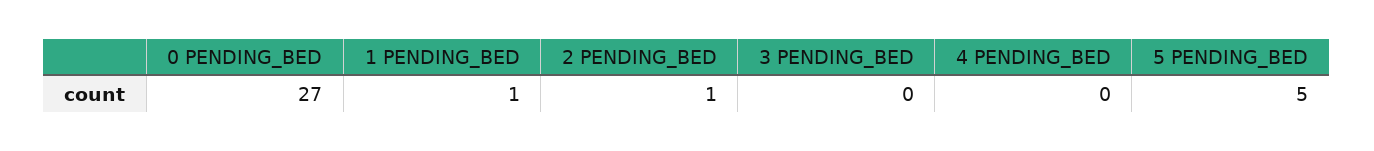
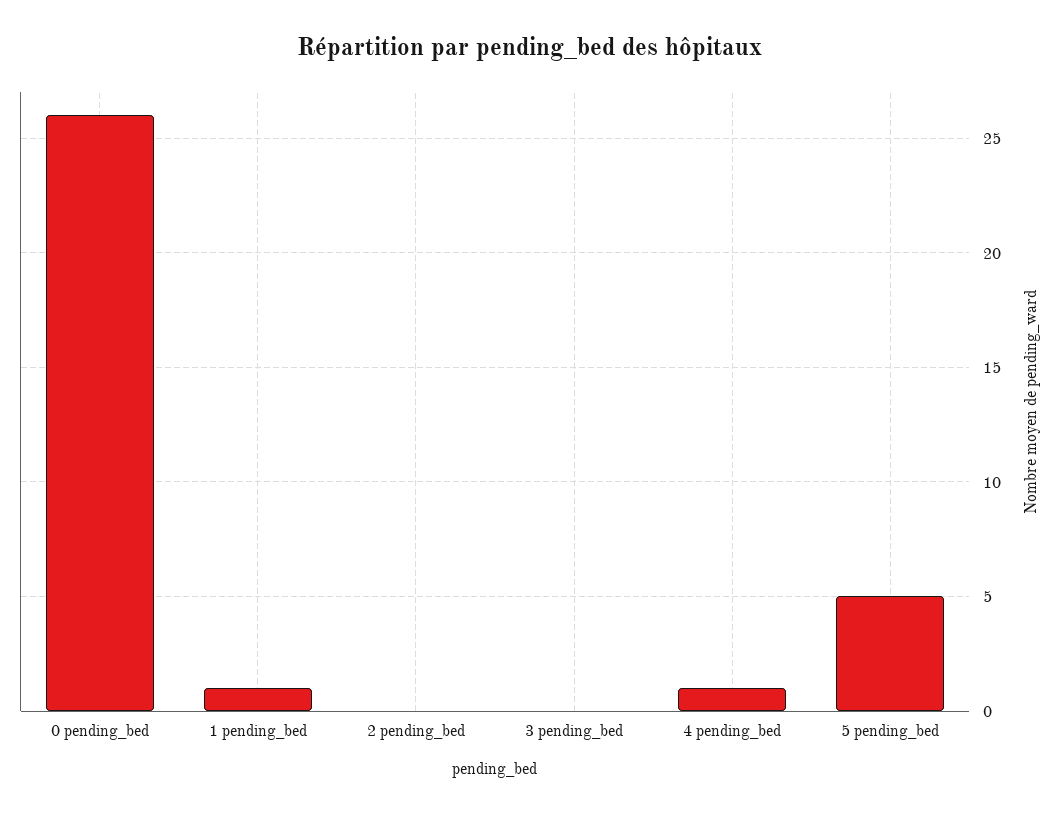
0 PENDING_BED: 27 -> 26
2 PENDING_BED: 1 -> 0
4 PENDING_BED: 0 -> 1

